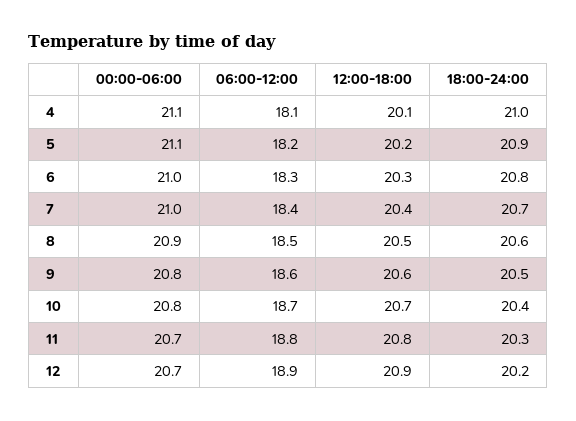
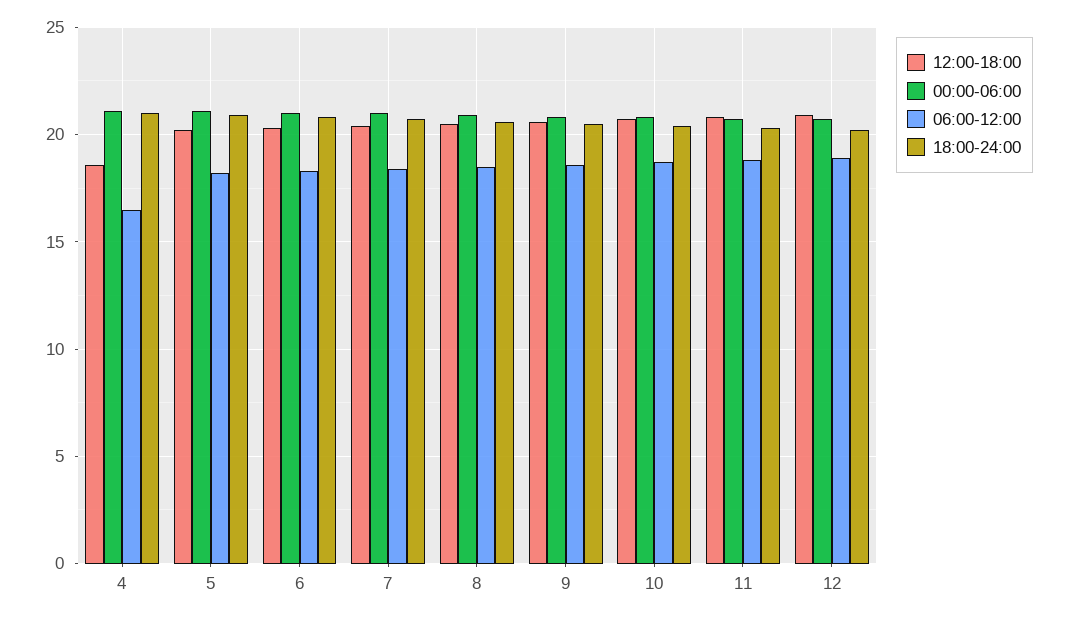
06:00-12:00, 4: 18.1 -> 16.5
12:00-18:00, 4: 20.1 -> 18.5

